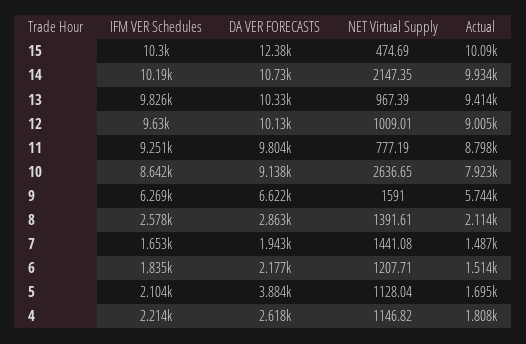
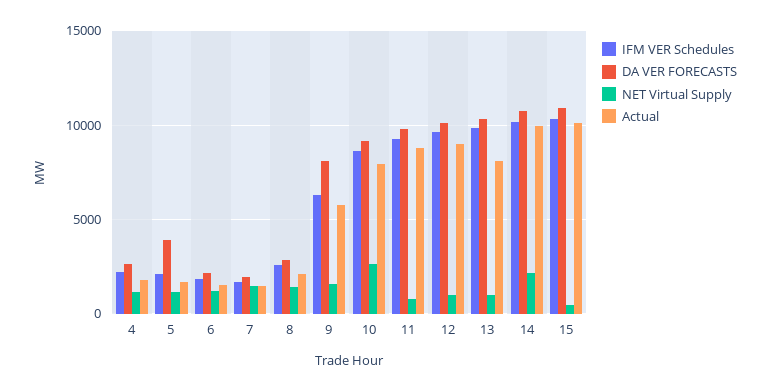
DA VER FORECASTS, 15: 12380 -> 11000
Actual, 13: 9414 -> 8000
DA VER FORECASTS, 9: 6622 -> 8000

